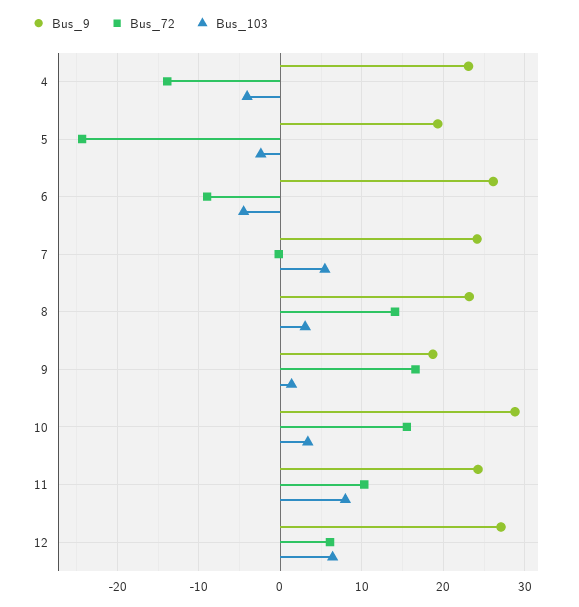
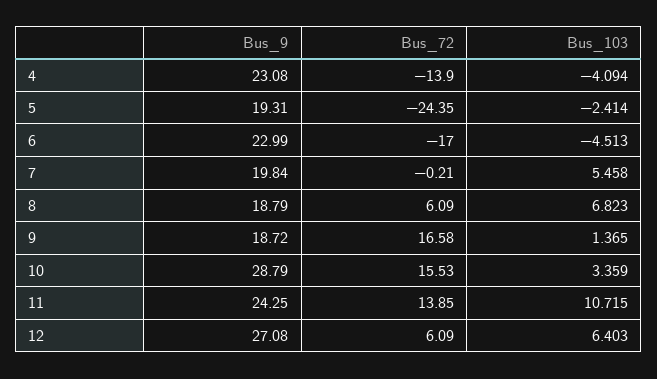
Bus_9, 6: 26 -> 22.99
Bus_72, 6: -9 -> -17
Bus_9, 7: 24 -> 19.84
Bus_9, 8: 23 -> 18.79
Bus_72, 8: 14 -> 6.09
Bus_103, 8: 3 -> 6.823
Bus_72, 11: 10 -> 13.85
Bus_103, 11: 8 -> 10.715

